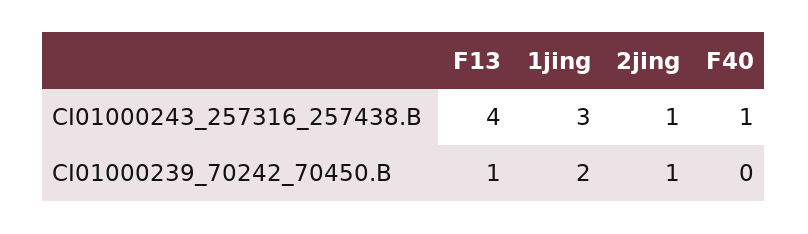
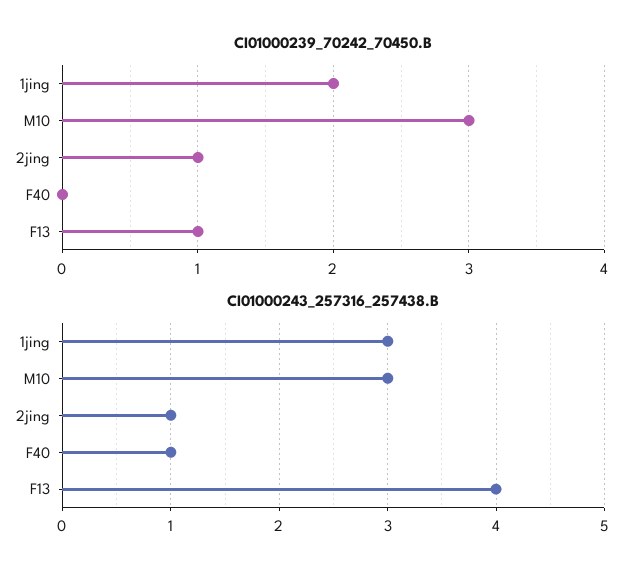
CI01000239_70242_70450.B, M10: none -> 3
CI01000243_257316_257438.B, M10: none -> 3

